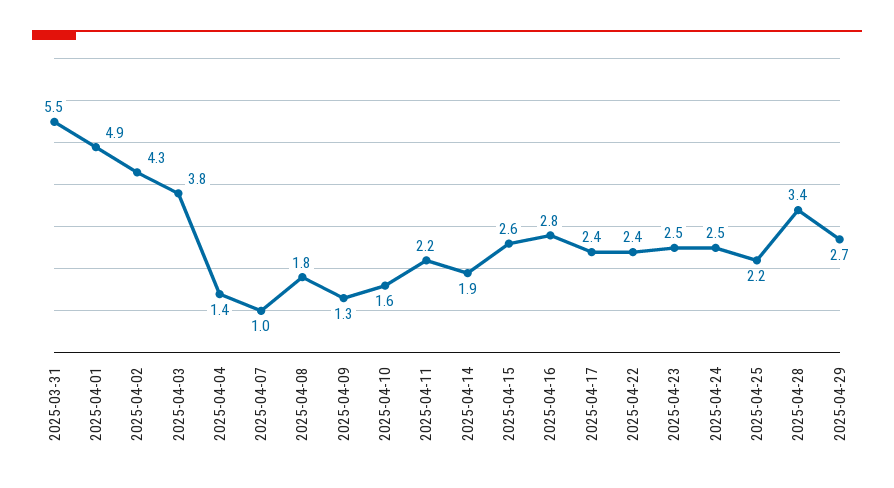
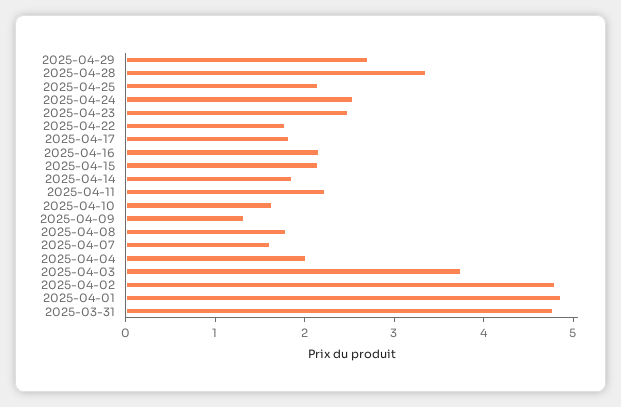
2025-03-31: 5.5 -> 4.8
2025-04-02: 4.3 -> 4.8
2025-04-04: 1.4 -> 2
2025-04-07: 1 -> 1.6
2025-04-15: 2.6 -> 2.2
2025-04-16: 2.8 -> 2.2
2025-04-17: 2.4 -> 1.8
2025-04-22: 2.4 -> 1.8

